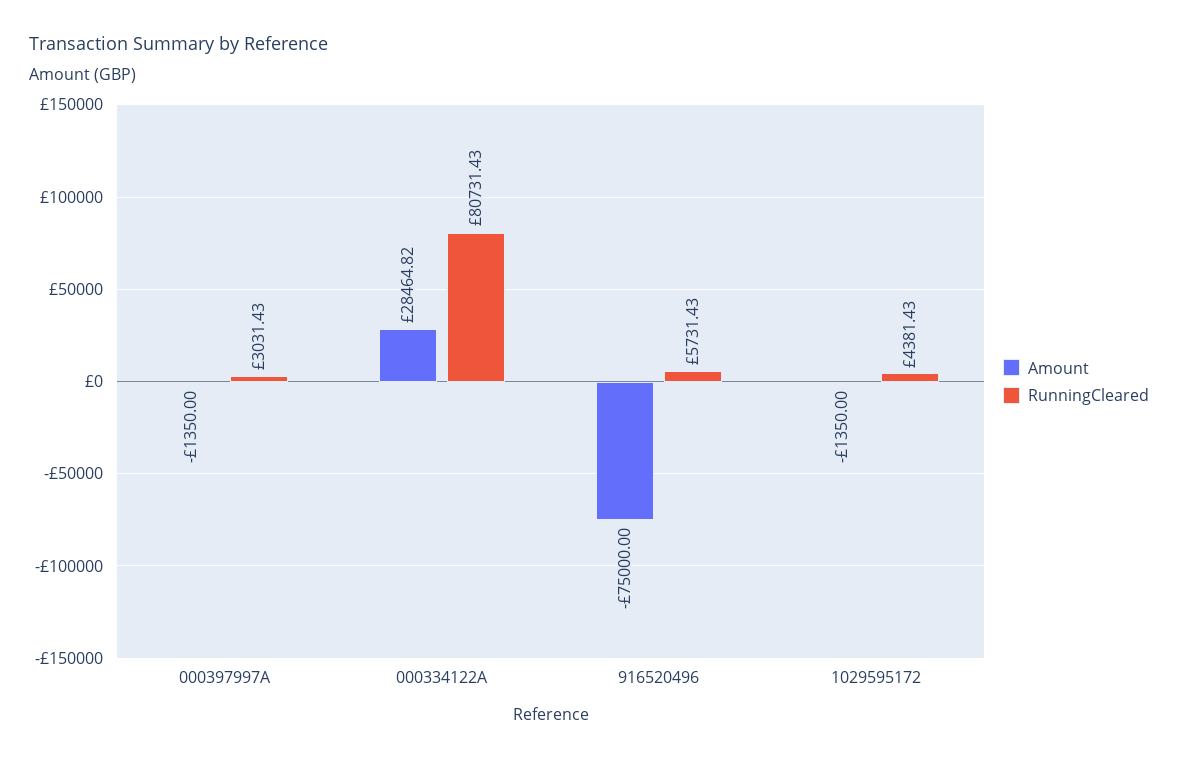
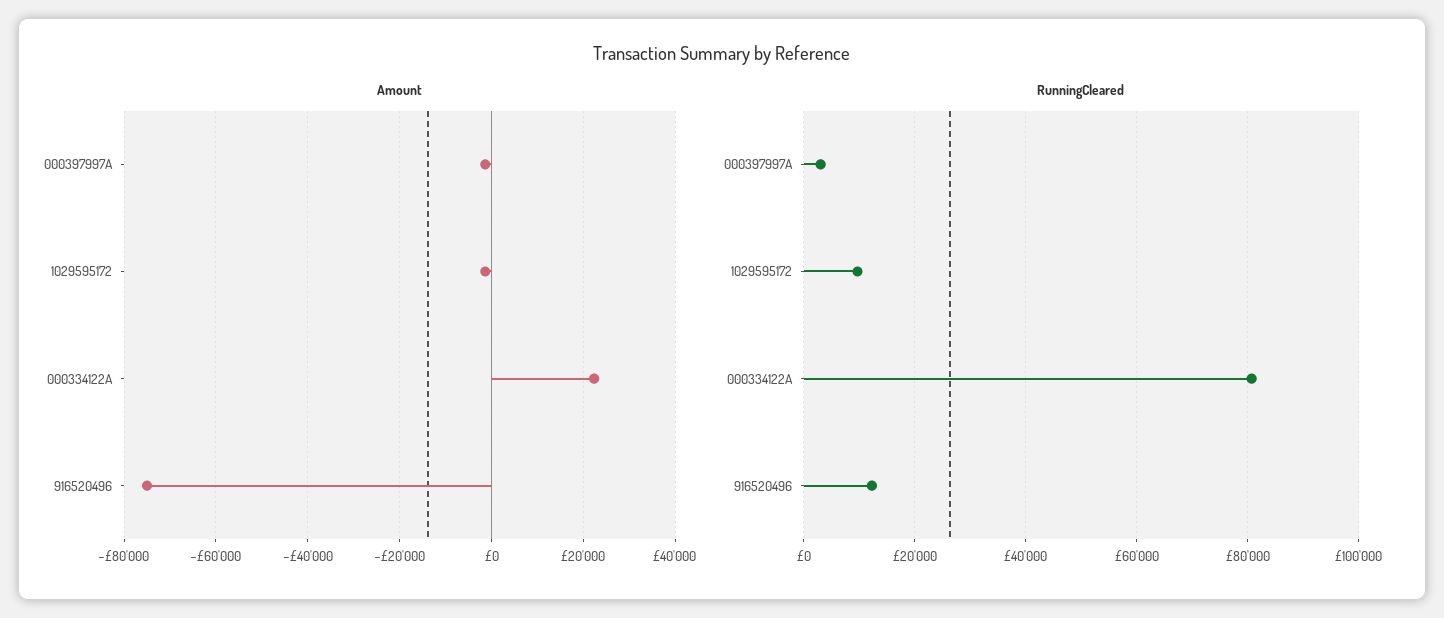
Amount, 000334122A: 28464.82 -> 22000
RunningCleared, 916520496: 5731.43 -> 12000
RunningCleared, 1029595172: 4381.43 -> 10000

